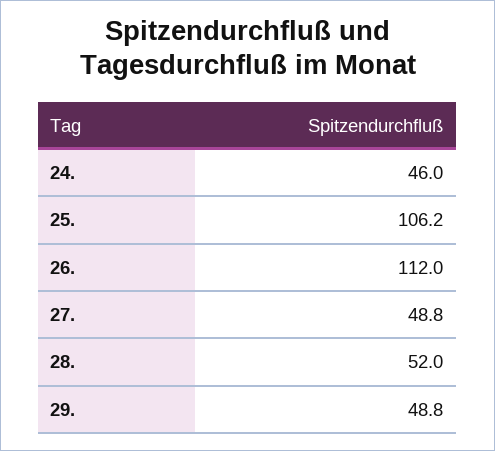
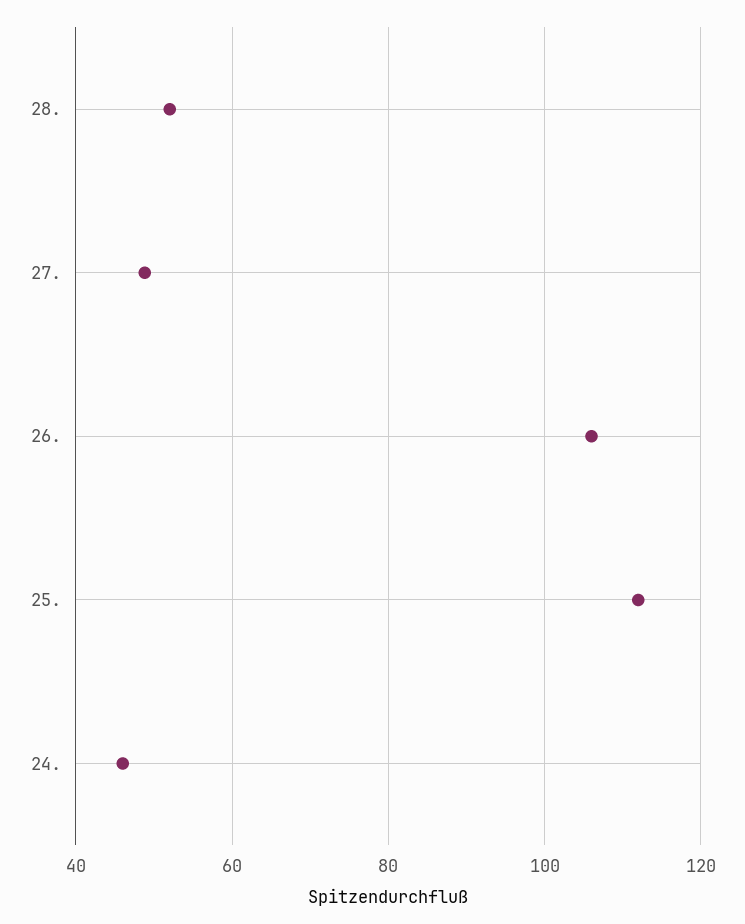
25.: 106.2 -> 112
26.: 112 -> 106
29.: 48.8 -> none

